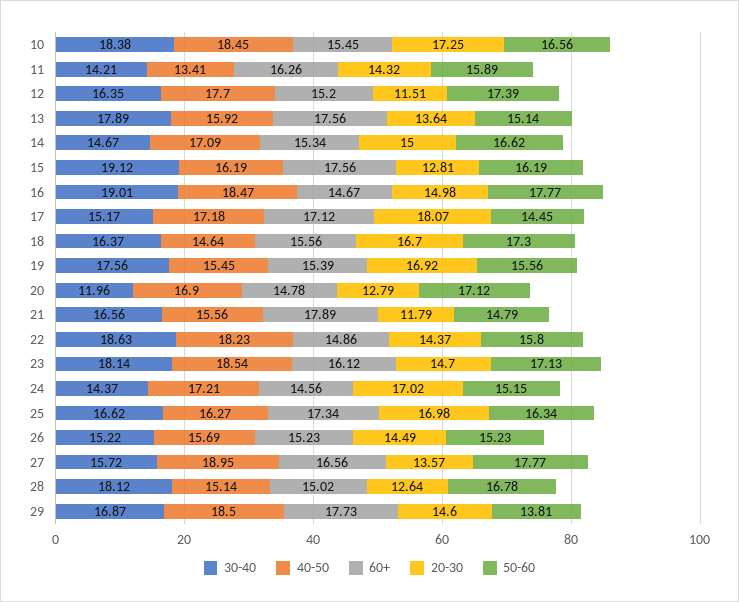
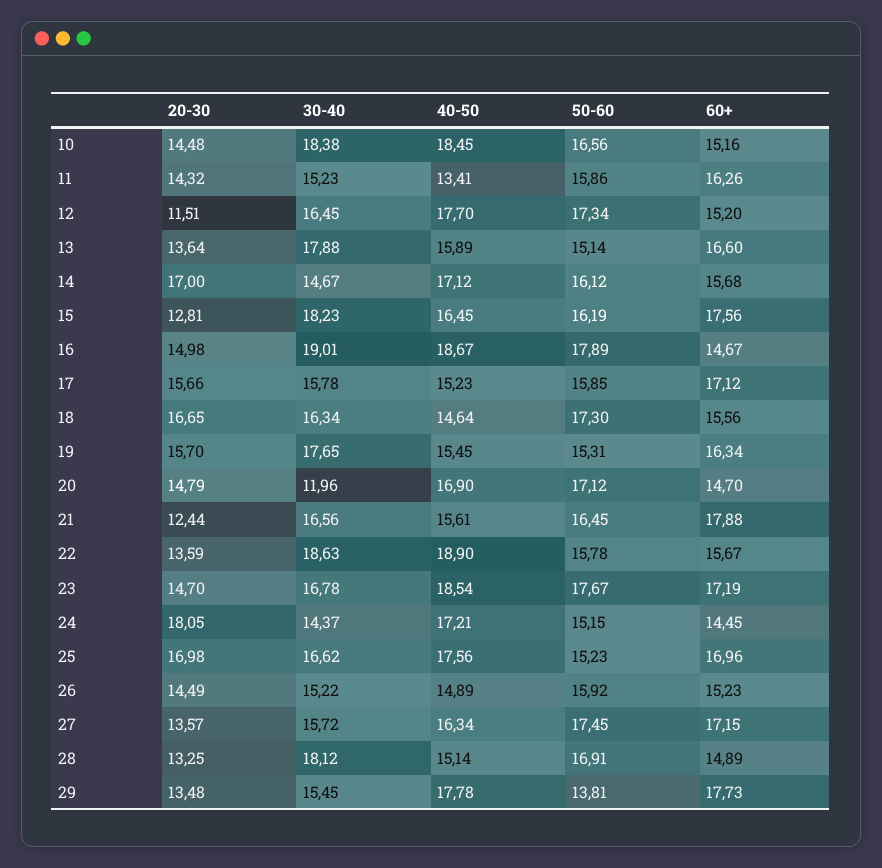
60+, 10: 15.45 -> 15.16
20-30, 10: 17.25 -> 14.48
30-40, 11: 14.21 -> 15.23
50-60, 11: 15.89 -> 15.86
30-40, 12: 16.35 -> 16.45
50-60, 12: 17.39 -> 17.34
30-40, 13: 17.89 -> 17.88
40-50, 13: 15.92 -> 15.89
60+, 13: 17.56 -> 16.6
40-50, 14: 17.09 -> 17.12
60+, 14: 15.34 -> 15.68
20-30, 14: 15 -> 17
50-60, 14: 16.62 -> 16.12
30-40, 15: 19.12 -> 18.23
40-50, 15: 16.19 -> 16.45
40-50, 16: 18.47 -> 18.67
50-60, 16: 17.77 -> 17.89
30-40, 17: 15.17 -> 15.78
40-50, 17: 17.18 -> 15.23
20-30, 17: 18.07 -> 15.66
50-60, 17: 14.45 -> 15.85
30-40, 18: 16.37 -> 16.34
20-30, 18: 16.7 -> 16.65
30-40, 19: 17.56 -> 17.65
60+, 19: 15.39 -> 16.34
20-30, 19: 16.92 -> 15.7
50-60, 19: 15.56 -> 15.31
60+, 20: 14.78 -> 14.7
20-30, 20: 12.79 -> 14.79
40-50, 21: 15.56 -> 15.61
60+, 21: 17.89 -> 17.88
20-30, 21: 11.79 -> 12.44
50-60, 21: 14.79 -> 16.45
40-50, 22: 18.23 -> 18.9
60+, 22: 14.86 -> 15.67
20-30, 22: 14.37 -> 13.59
50-60, 22: 15.8 -> 15.78
30-40, 23: 18.14 -> 16.78
60+, 23: 16.12 -> 17.19
50-60, 23: 17.13 -> 17.67
60+, 24: 14.56 -> 14.45
20-30, 24: 17.02 -> 18.05
40-50, 25: 16.27 -> 17.56
60+, 25: 17.34 -> 16.96
50-60, 25: 16.34 -> 15.23
40-50, 26: 15.69 -> 14.89
50-60, 26: 15.23 -> 15.92
40-50, 27: 18.95 -> 16.34
60+, 27: 16.56 -> 17.15
50-60, 27: 17.77 -> 17.45
60+, 28: 15.02 -> 14.89
20-30, 28: 12.64 -> 13.25
50-60, 28: 16.78 -> 16.91
30-40, 29: 16.87 -> 15.45
40-50, 29: 18.5 -> 17.78
20-30, 29: 14.6 -> 13.48

